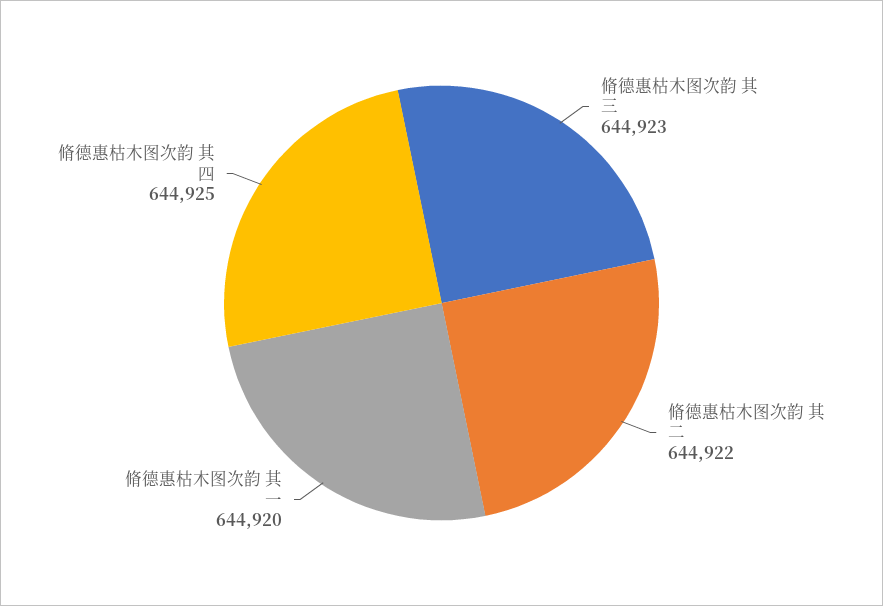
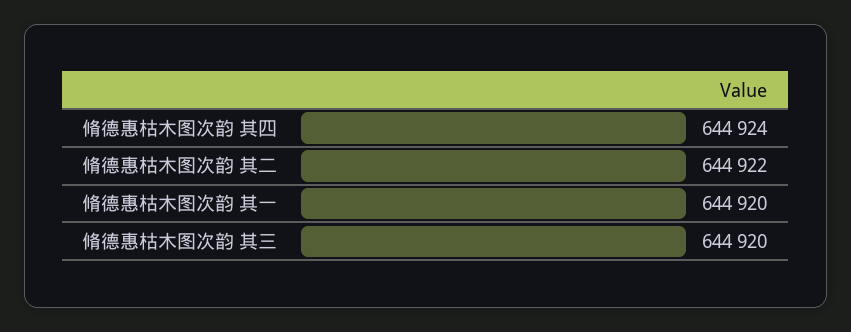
脩德惠枯木图次韵 其三: 644923 -> 644920
脩德惠枯木图次韵 其四: 644925 -> 644924

